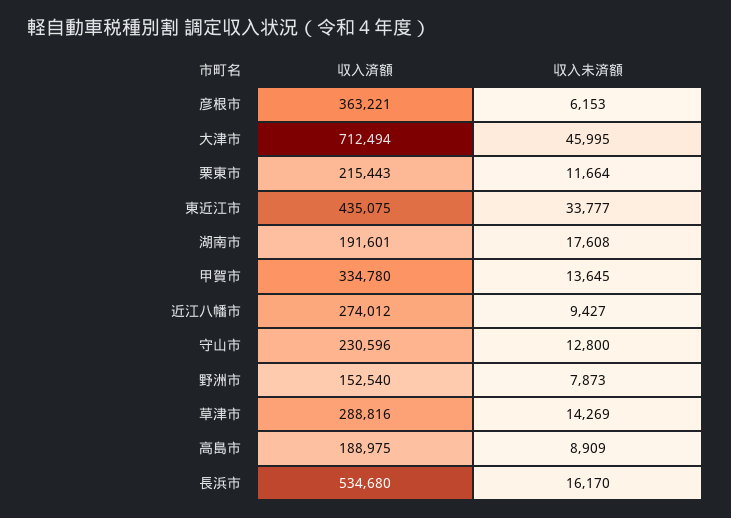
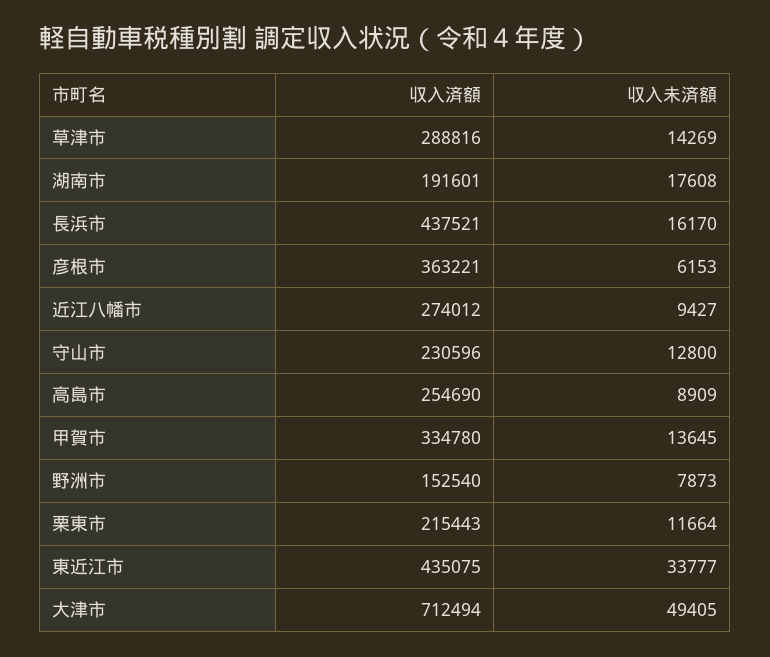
収入未済額, 大津市: 45995 -> 49405
収入済額, 高島市: 188975 -> 254690
収入済額, 長浜市: 534680 -> 437521

